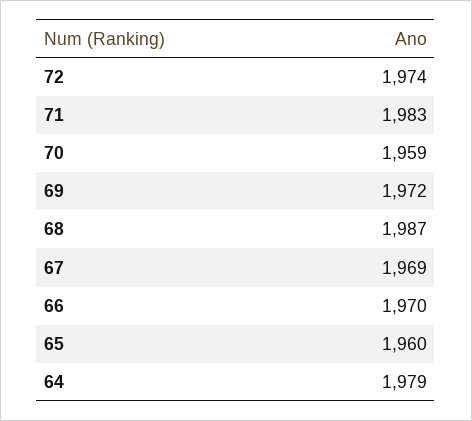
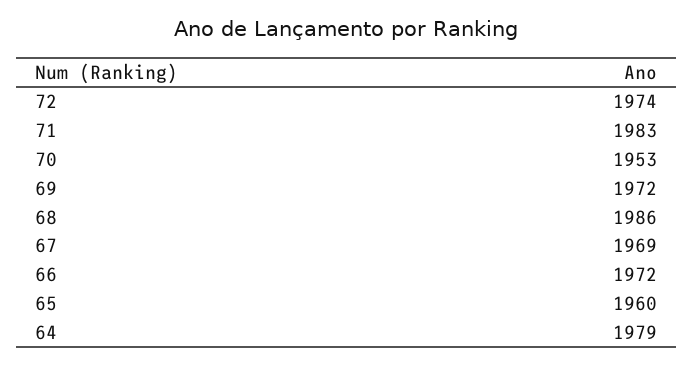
70: 1959 -> 1953
68: 1987 -> 1986
66: 1970 -> 1972

